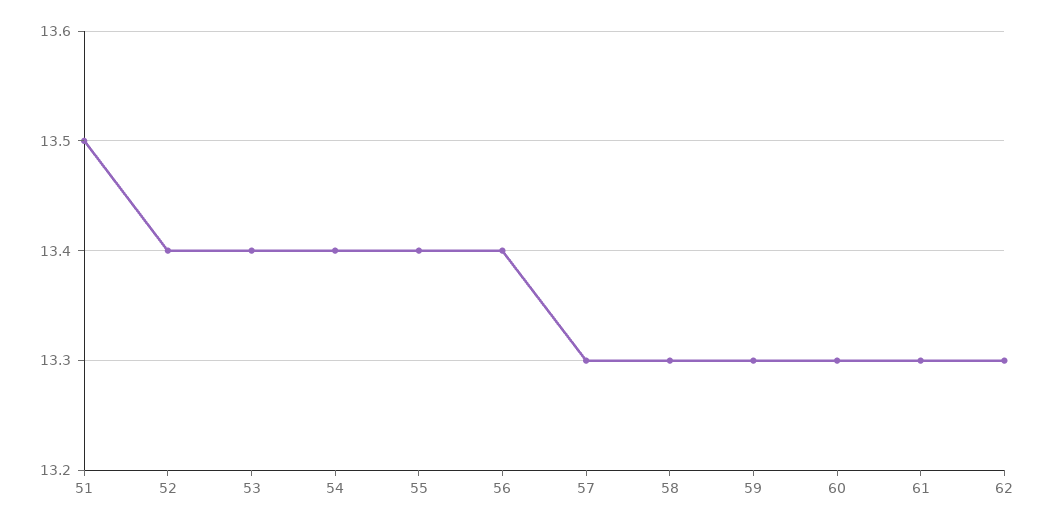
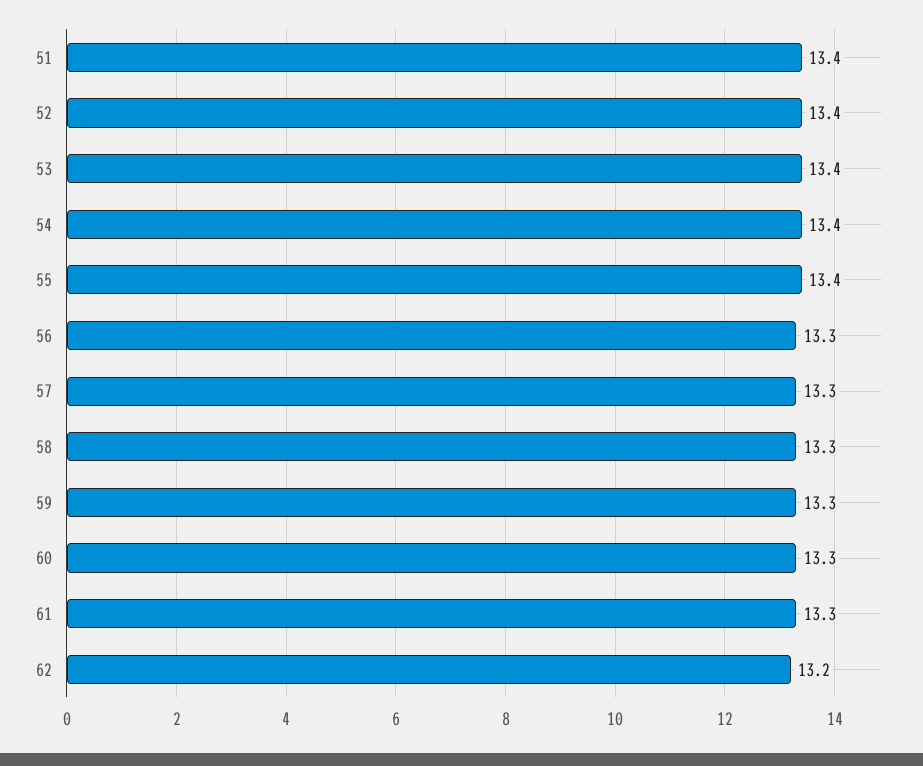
51: 13.5 -> 13.4
56: 13.4 -> 13.3
62: 13.3 -> 13.2

